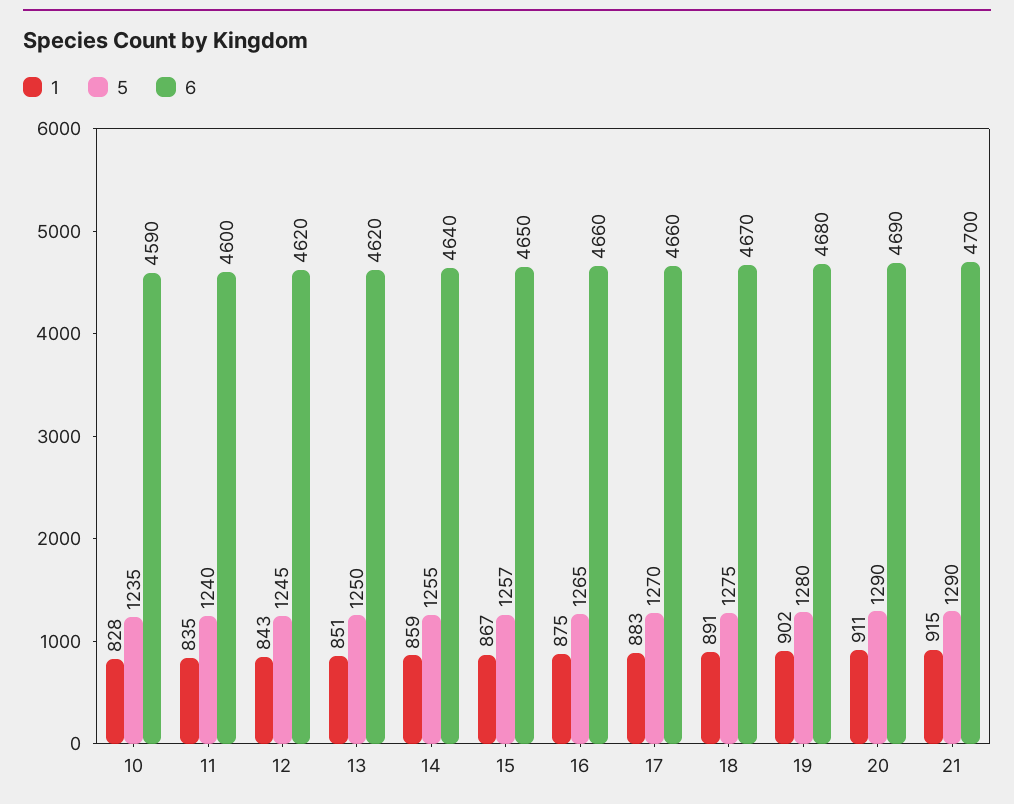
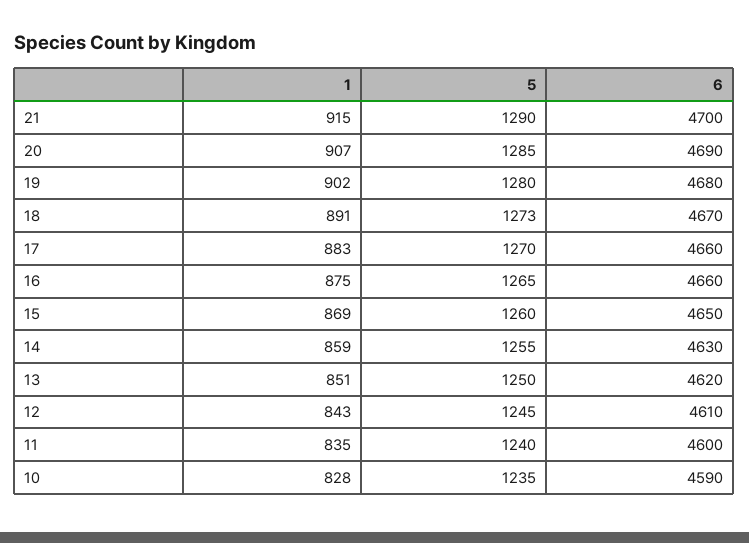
6, 12: 4620 -> 4610
6, 14: 4640 -> 4630
1, 15: 867 -> 869
5, 15: 1257 -> 1260
5, 18: 1275 -> 1273
1, 20: 911 -> 907
5, 20: 1290 -> 1285

